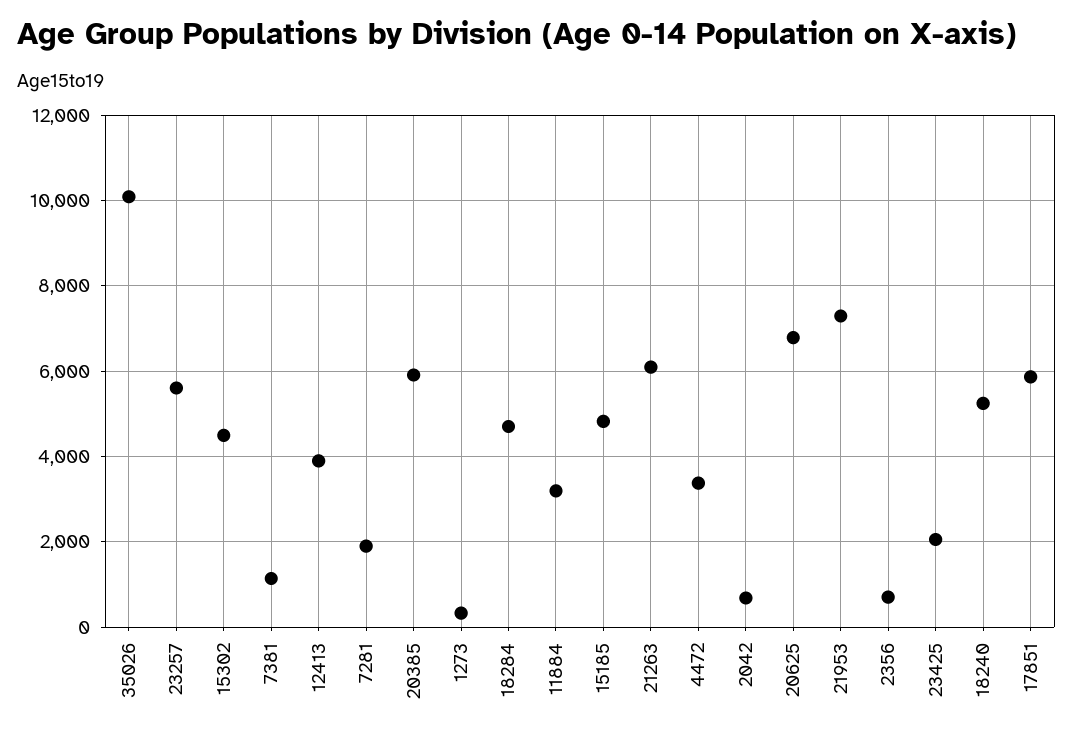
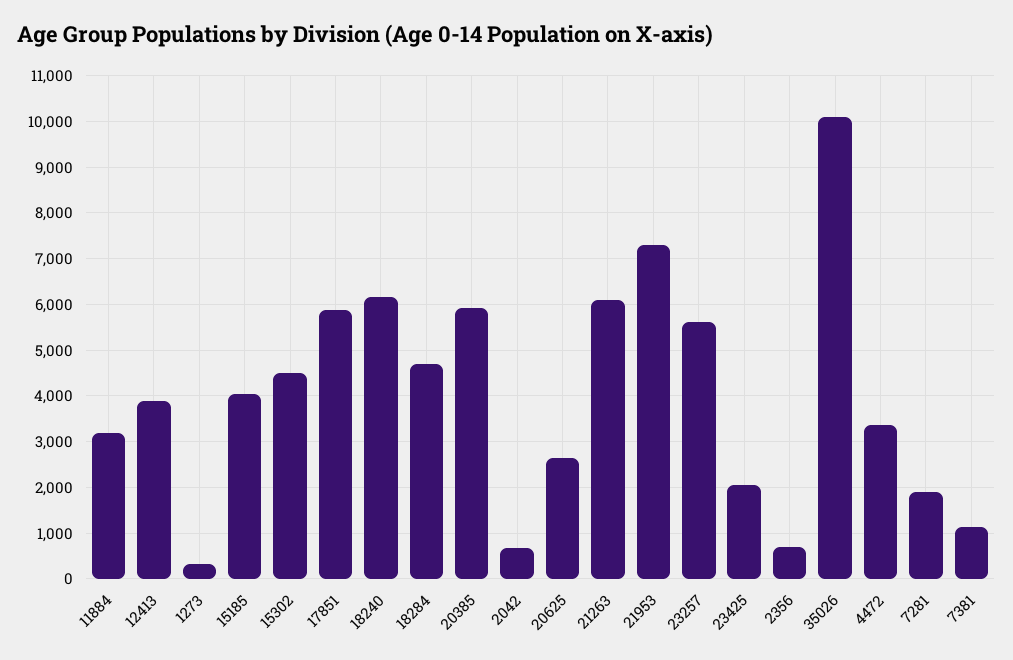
15185: 4800 -> 4000
20625: 6800 -> 2600
18240: 5200 -> 6200

